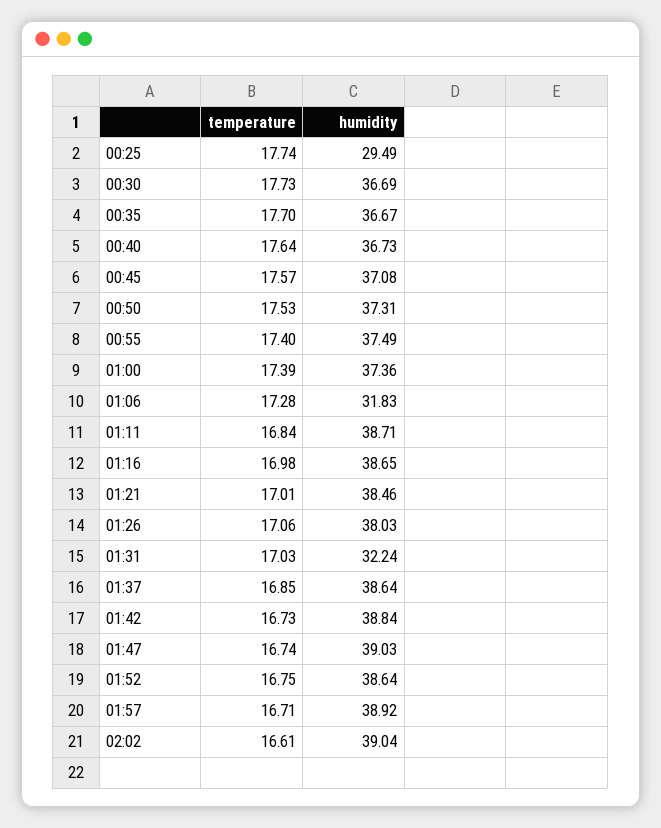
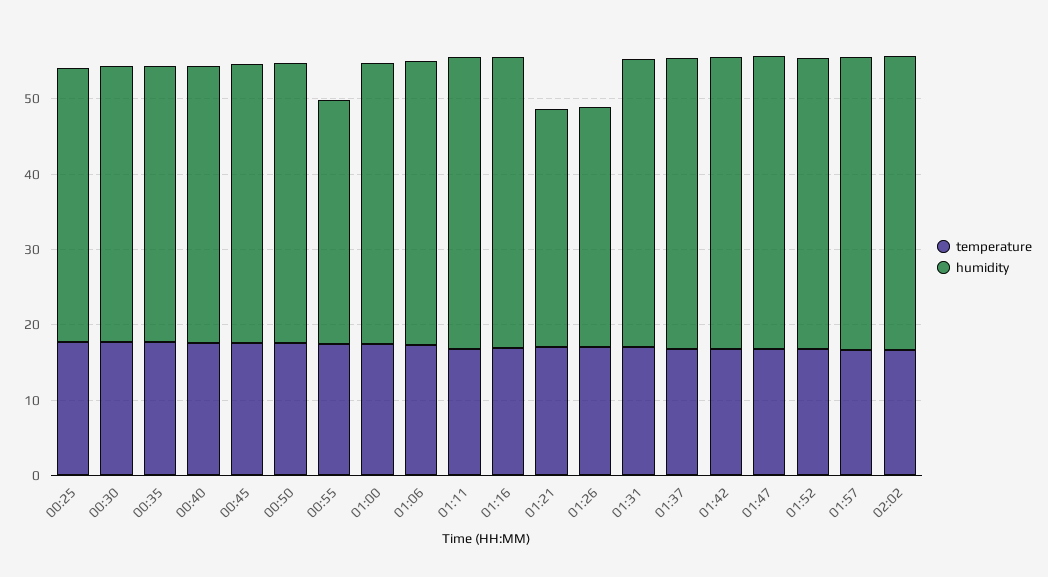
humidity, 00:25: 29.49 -> 36
humidity, 00:55: 37.49 -> 32
humidity, 01:06: 31.83 -> 38
humidity, 01:21: 38.46 -> 32
humidity, 01:26: 38.03 -> 32
humidity, 01:31: 32.24 -> 38

